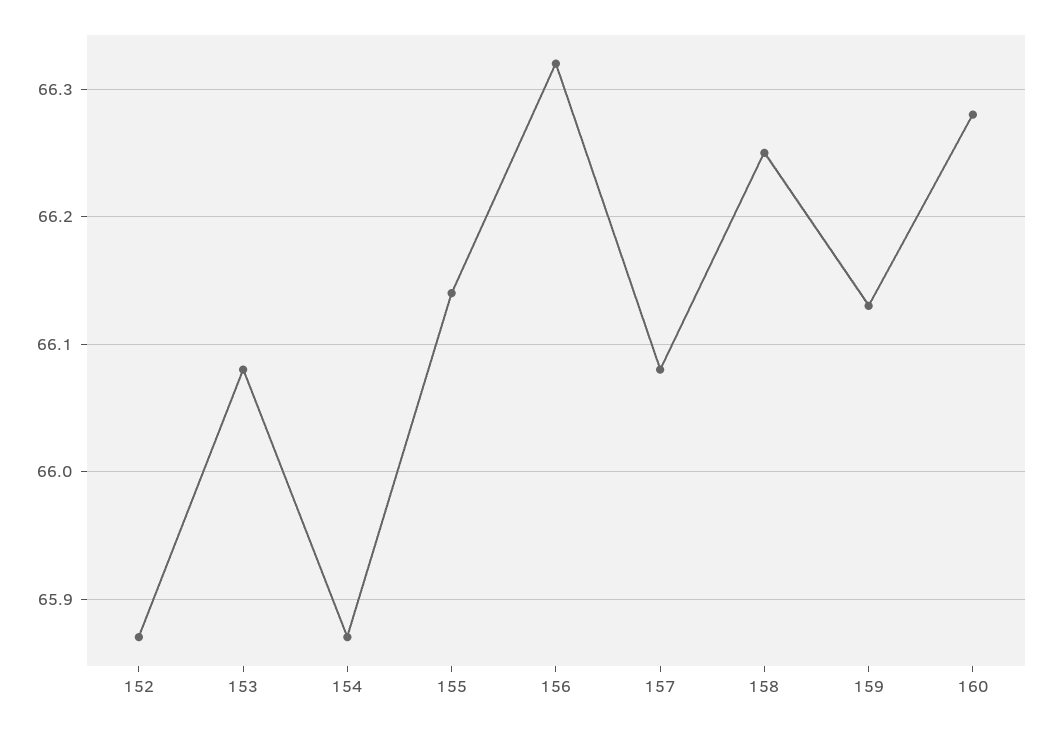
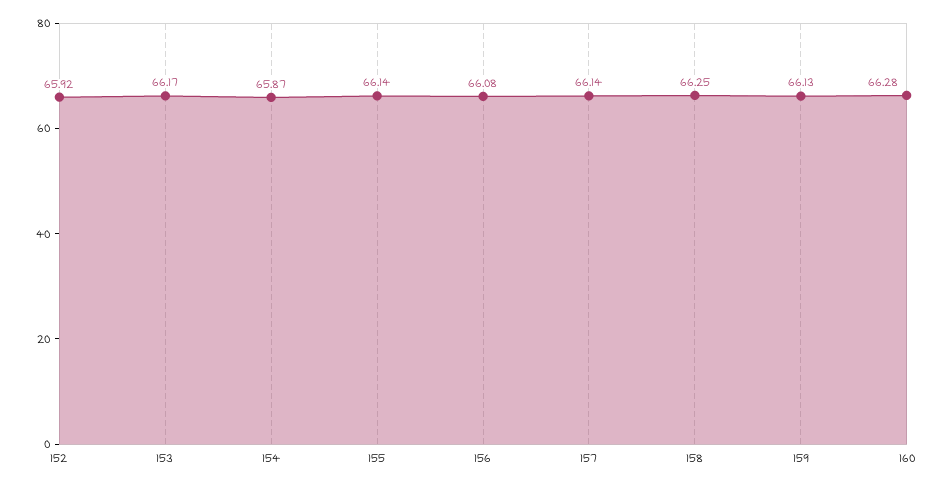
152: 65.87 -> 65.92
153: 66.08 -> 66.17
156: 66.32 -> 66.08
157: 66.08 -> 66.14

